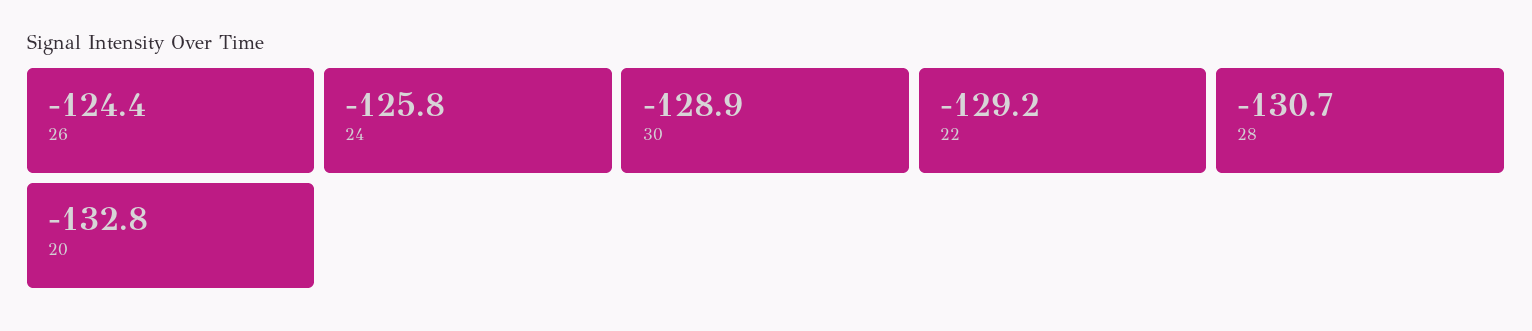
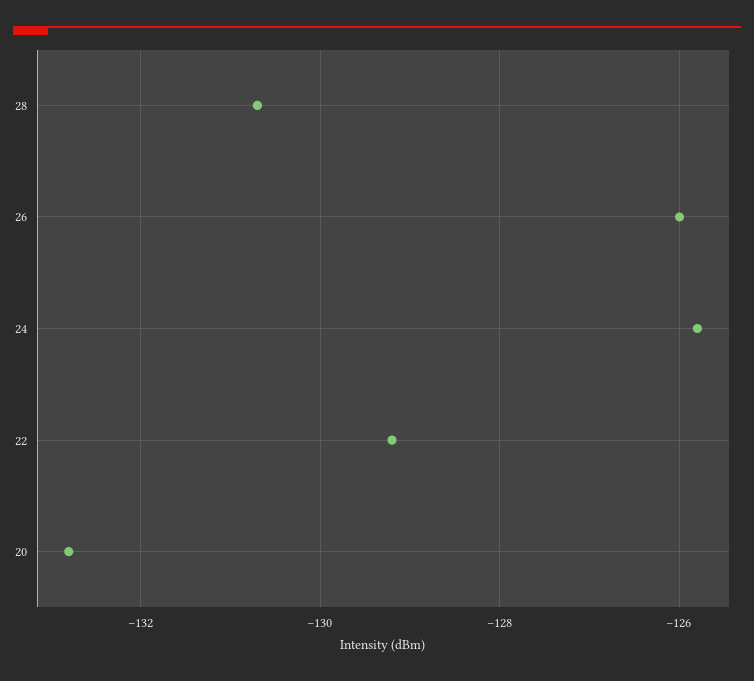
26: -124.4 -> -126
30: -128.9 -> none

